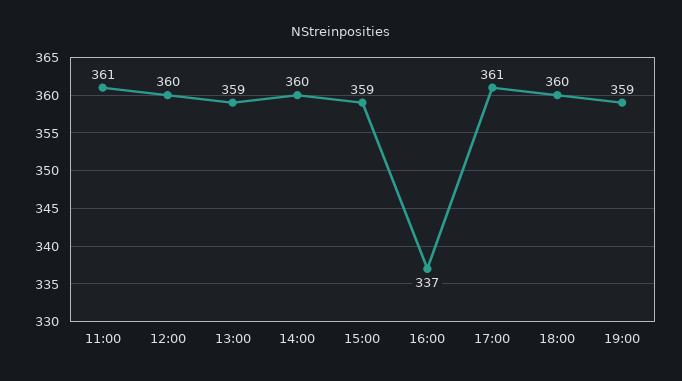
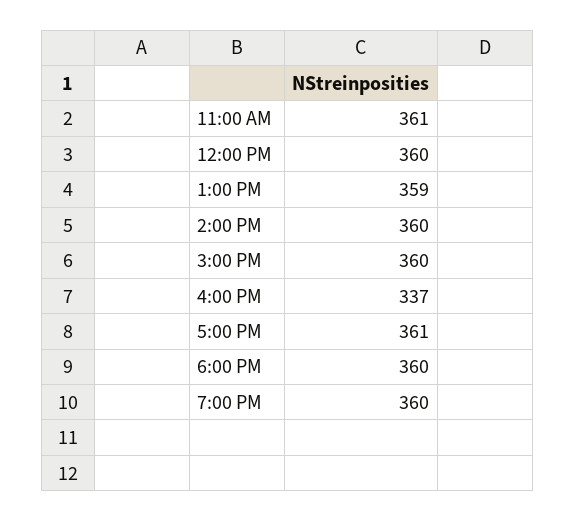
15:00: 359 -> 360
19:00: 359 -> 360

